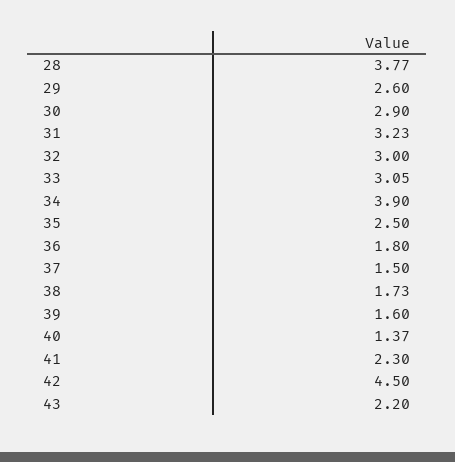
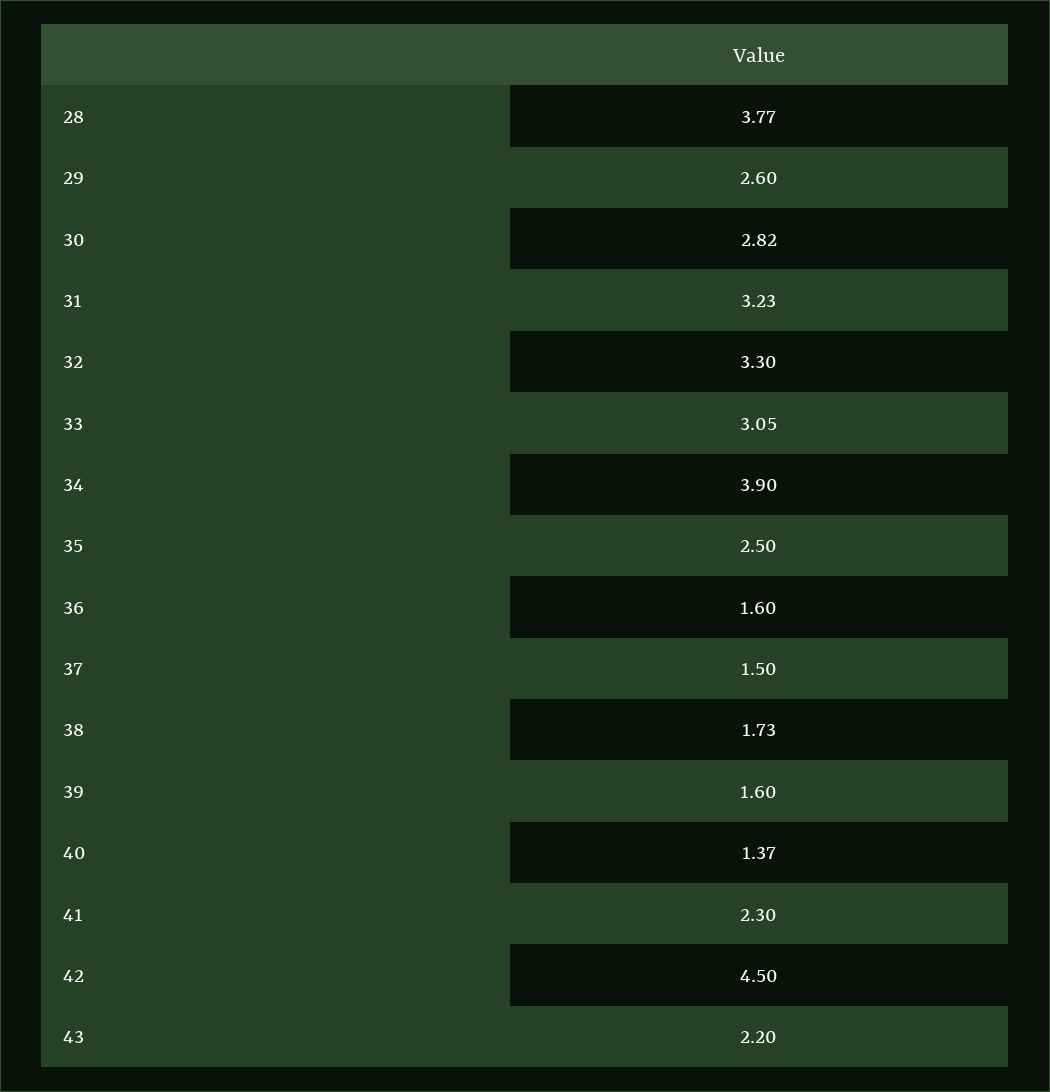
30: 2.9 -> 2.82
32: 3 -> 3.3
36: 1.8 -> 1.6

